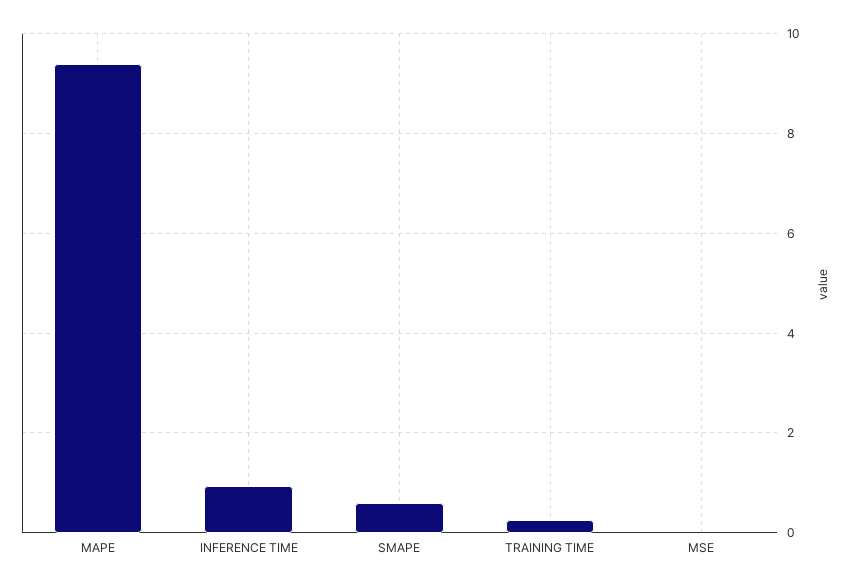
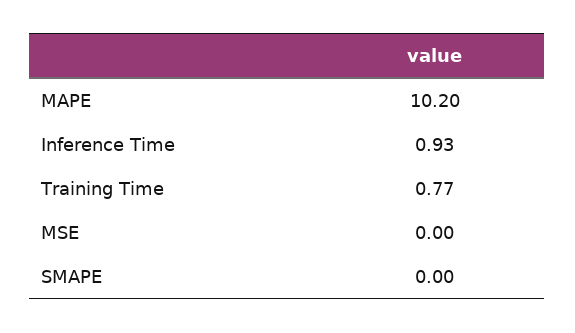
MAPE: 9.4 -> 10.2
SMAPE: 0.6 -> 0
TRAINING TIME: 0.2 -> 0.77

